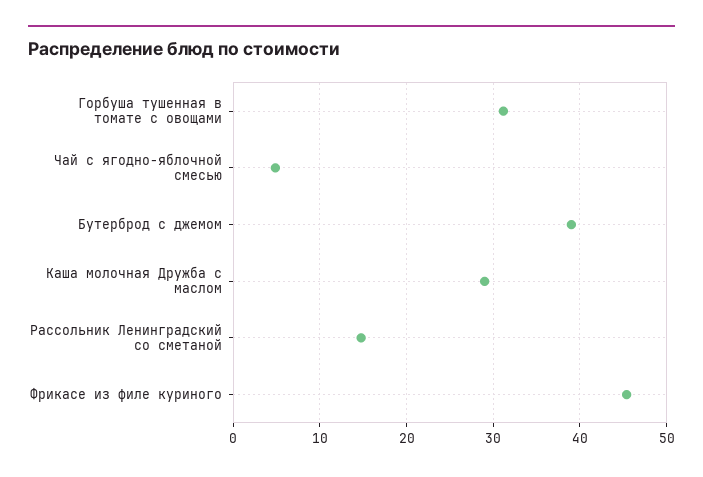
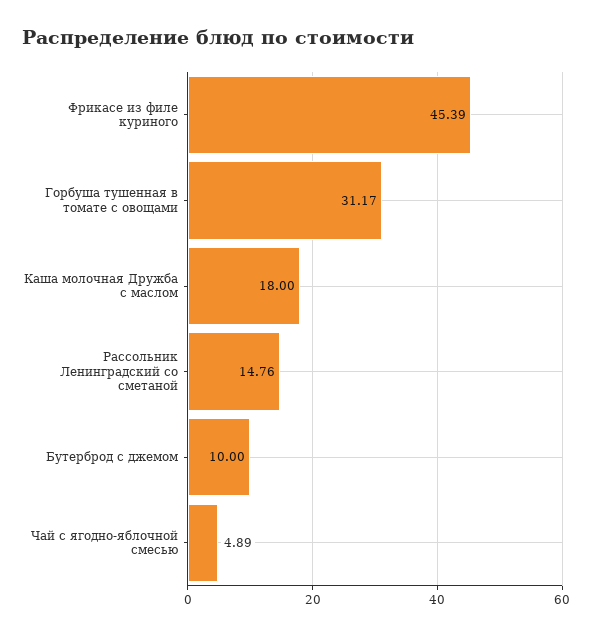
Бутерброд с джемом: 39 -> 10
Каша молочная Дружба с маслом: 29 -> 18

